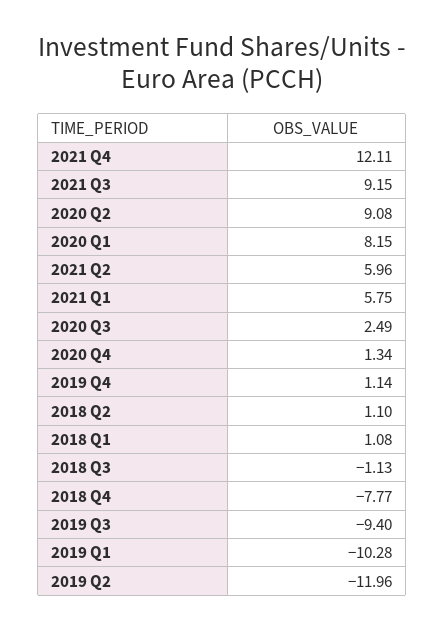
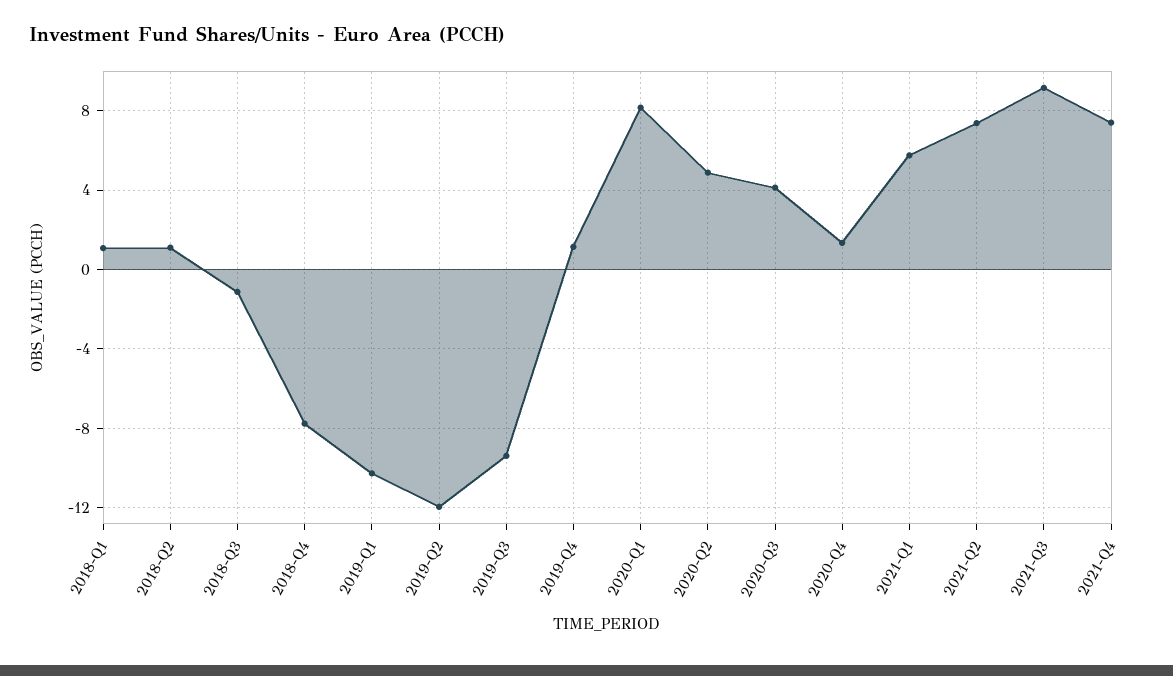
2021 Q4: 12.11 -> 7.5
2020 Q2: 9.08 -> 5
2021 Q2: 5.96 -> 7.5
2020 Q3: 2.49 -> 4

